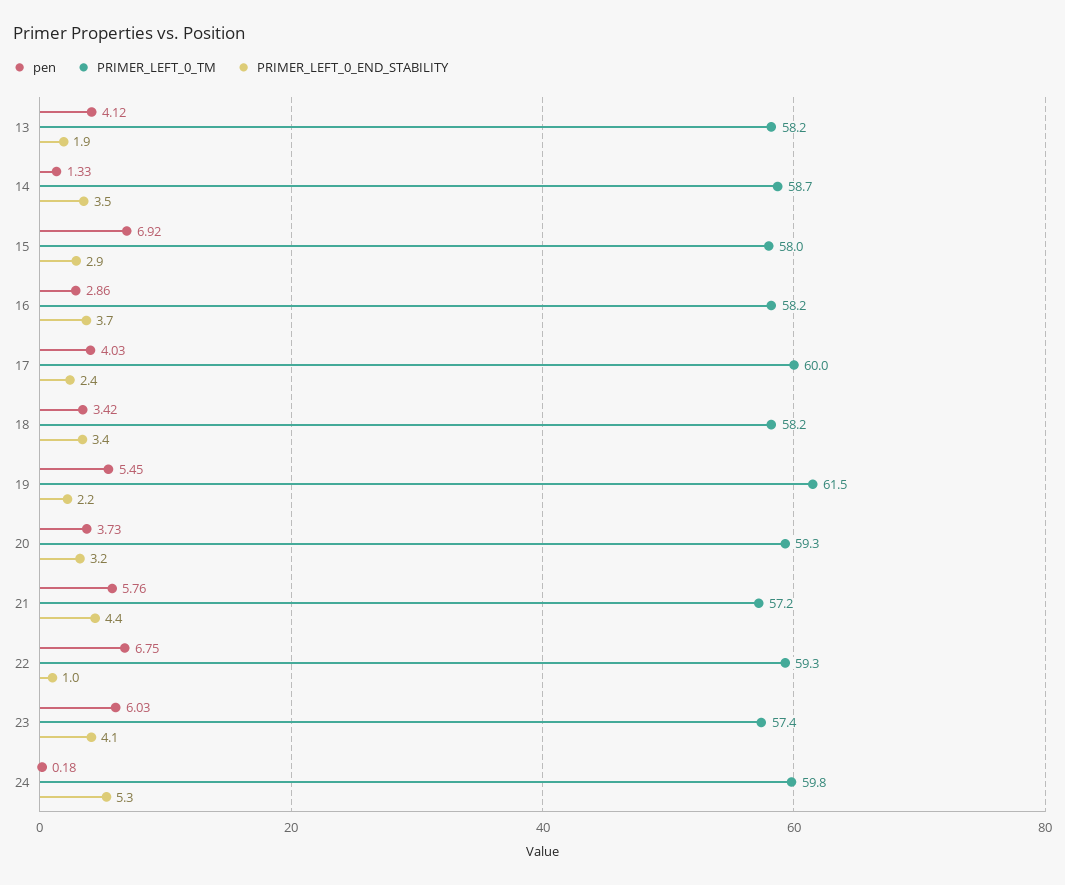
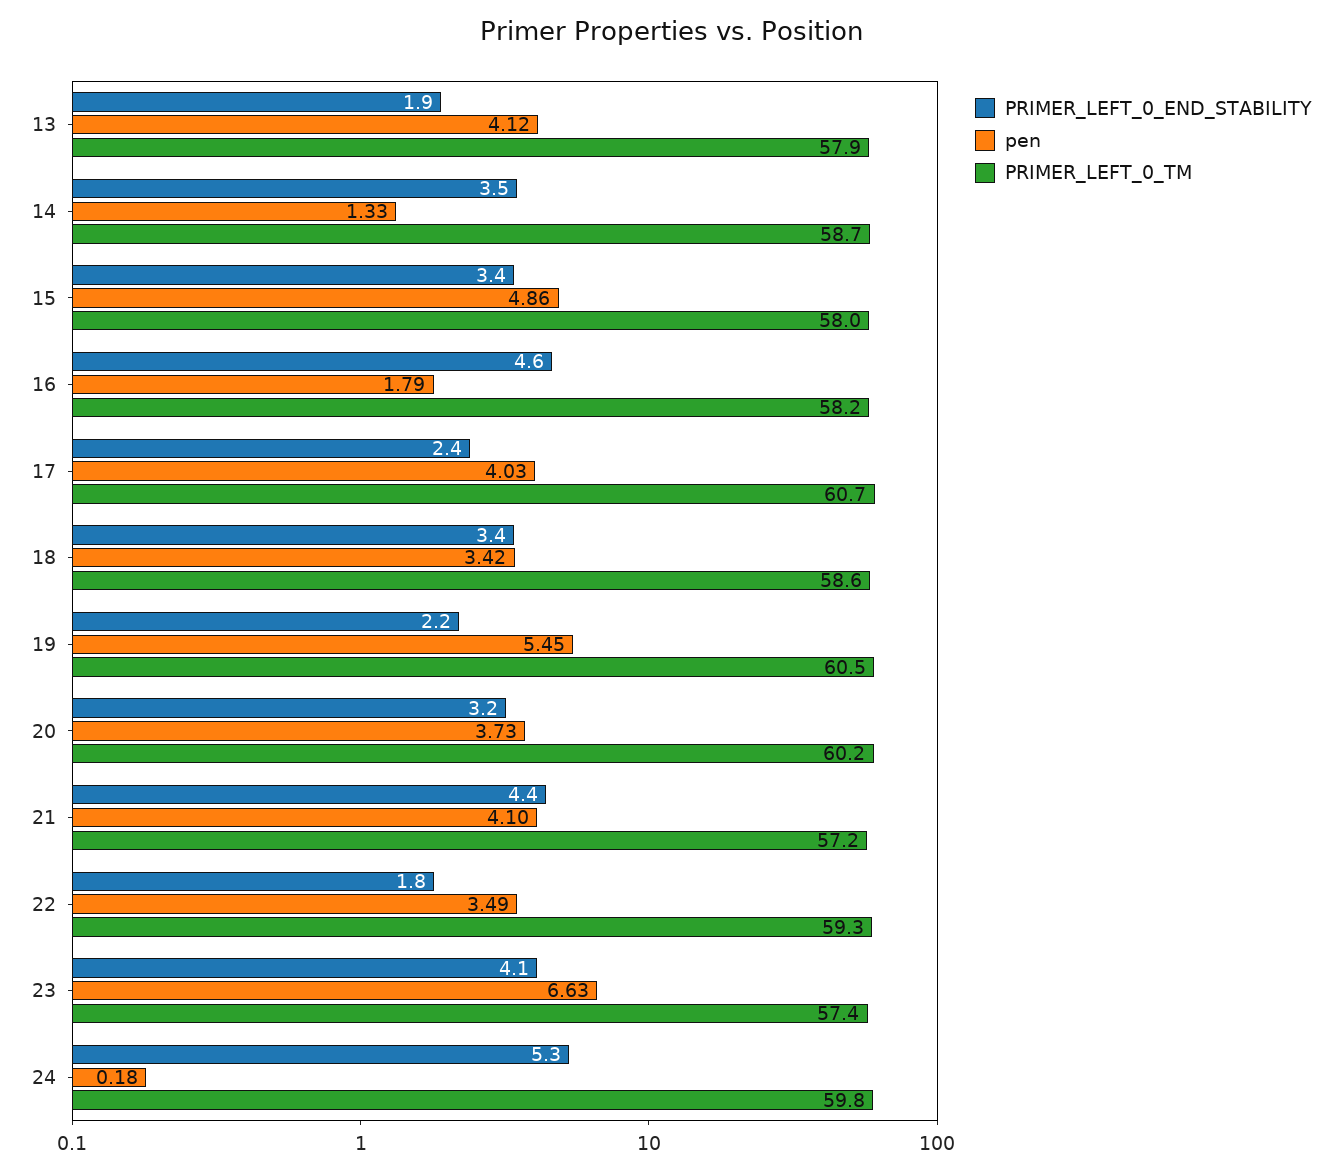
PRIMER_LEFT_0_TM, 13: 58.2 -> 57.9
pen, 15: 6.92 -> 4.86
PRIMER_LEFT_0_END_STABILITY, 15: 2.9 -> 3.4
pen, 16: 2.86 -> 1.79
PRIMER_LEFT_0_END_STABILITY, 16: 3.7 -> 4.6
PRIMER_LEFT_0_TM, 17: 60 -> 60.7
PRIMER_LEFT_0_TM, 18: 58.2 -> 58.6
PRIMER_LEFT_0_TM, 19: 61.5 -> 60.5
PRIMER_LEFT_0_TM, 20: 59.3 -> 60.2
pen, 21: 5.76 -> 4.1
pen, 22: 6.75 -> 3.49
PRIMER_LEFT_0_END_STABILITY, 22: 1 -> 1.8
pen, 23: 6.03 -> 6.63

